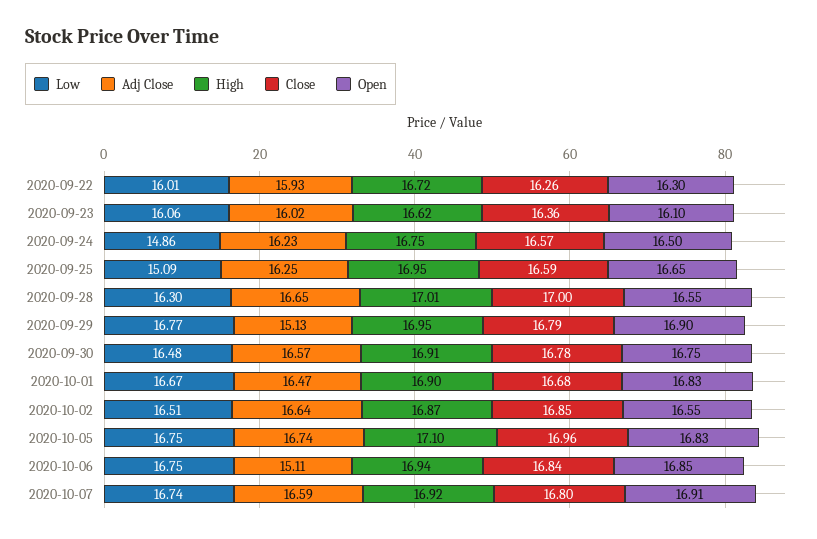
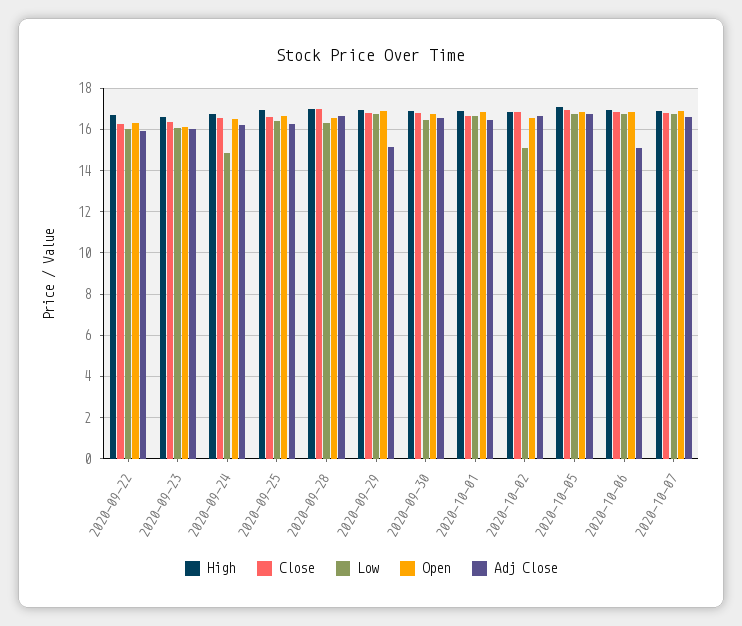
Low, 2020-09-25: 15.09 -> 16.5
Low, 2020-10-02: 16.51 -> 15

